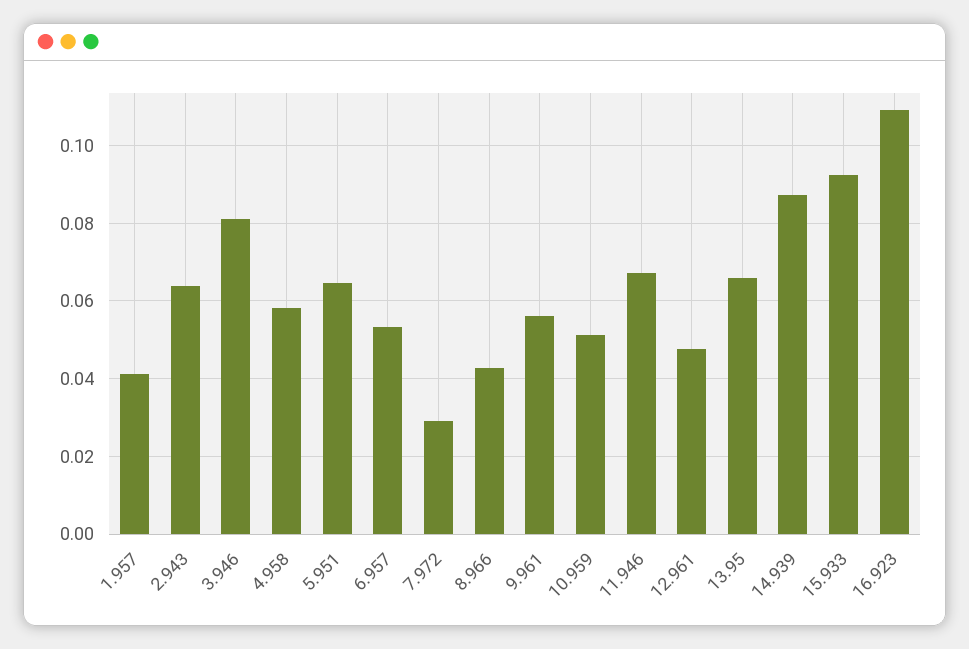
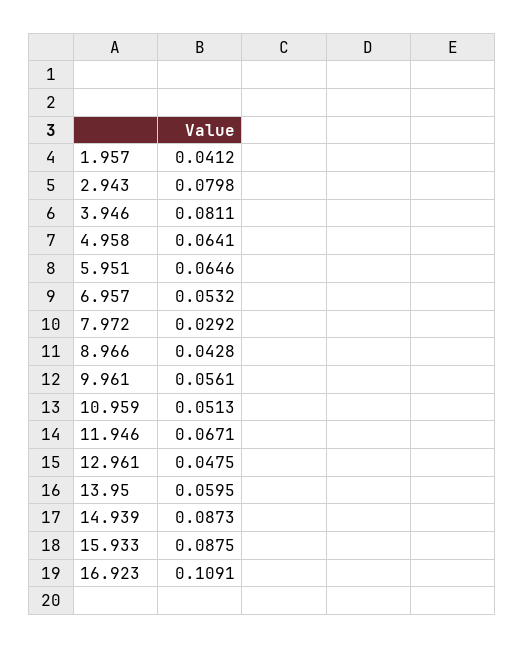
2.943: 0.064 -> 0.0798
4.958: 0.058 -> 0.0641
13.95: 0.066 -> 0.0595
15.933: 0.092 -> 0.0875

